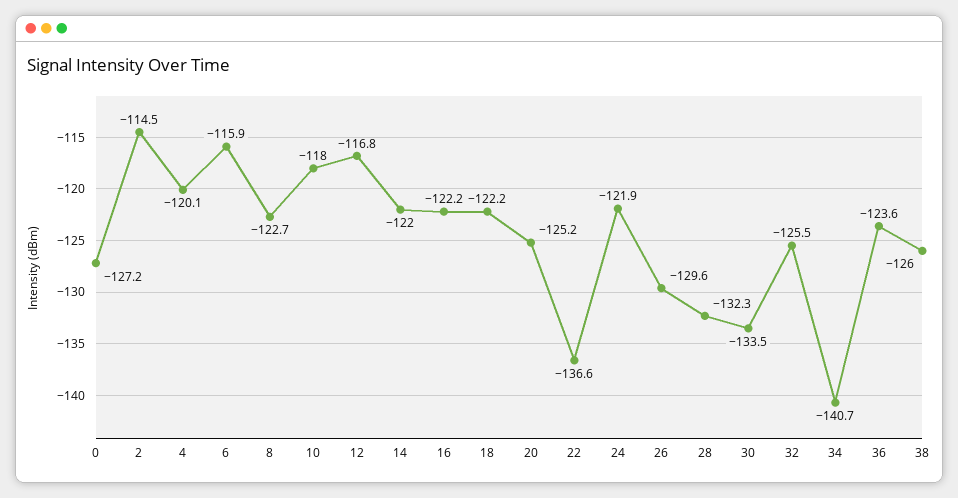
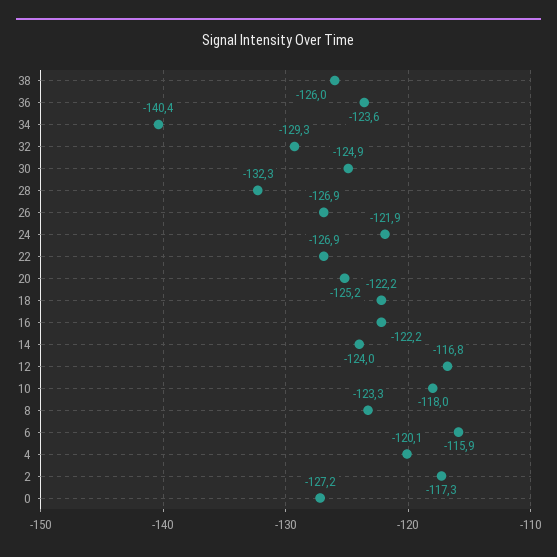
2: -114.5 -> -117.3
8: -122.7 -> -123.3
14: -122 -> -124
22: -136.6 -> -126.9
26: -129.6 -> -126.9
30: -133.5 -> -124.9
32: -125.5 -> -129.3
34: -140.7 -> -140.4

